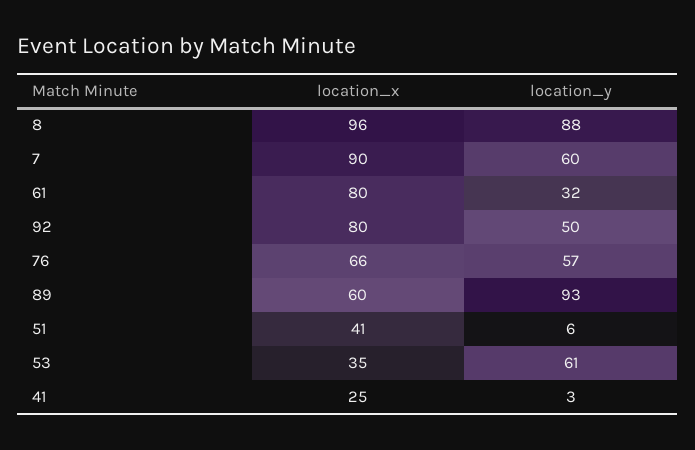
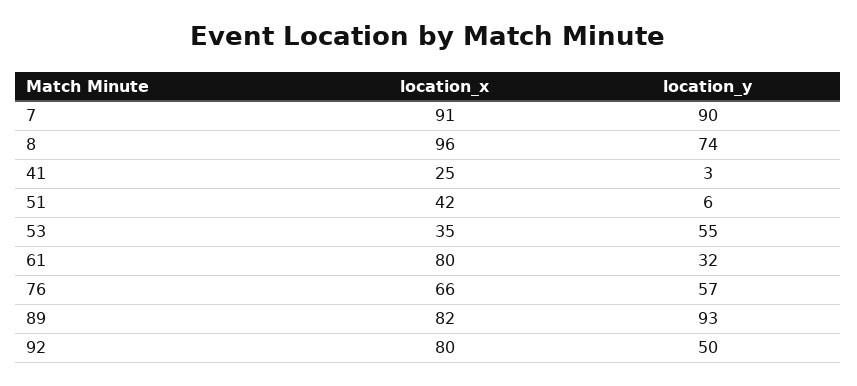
location_y, 8: 88 -> 74
location_x, 7: 90 -> 91
location_y, 7: 60 -> 90
location_x, 89: 60 -> 82
location_x, 51: 41 -> 42
location_y, 53: 61 -> 55

